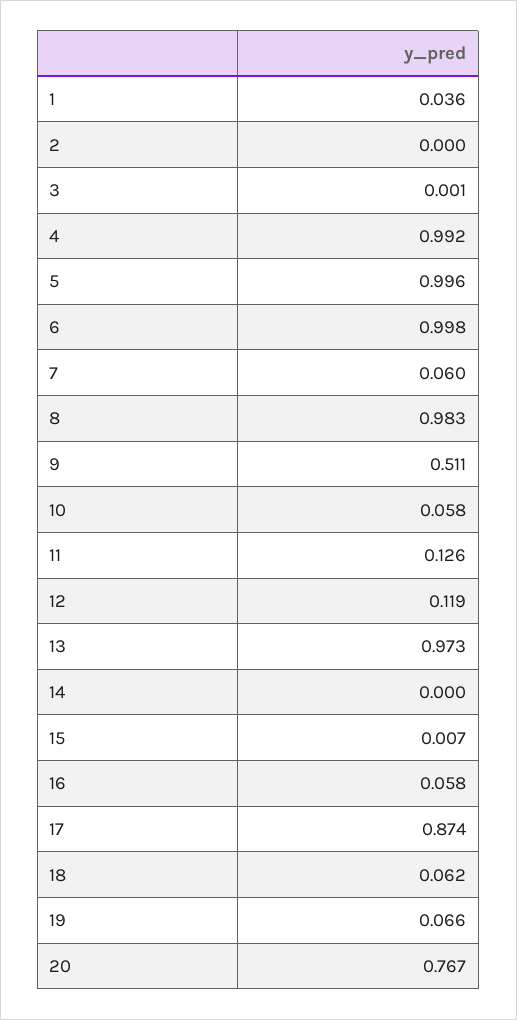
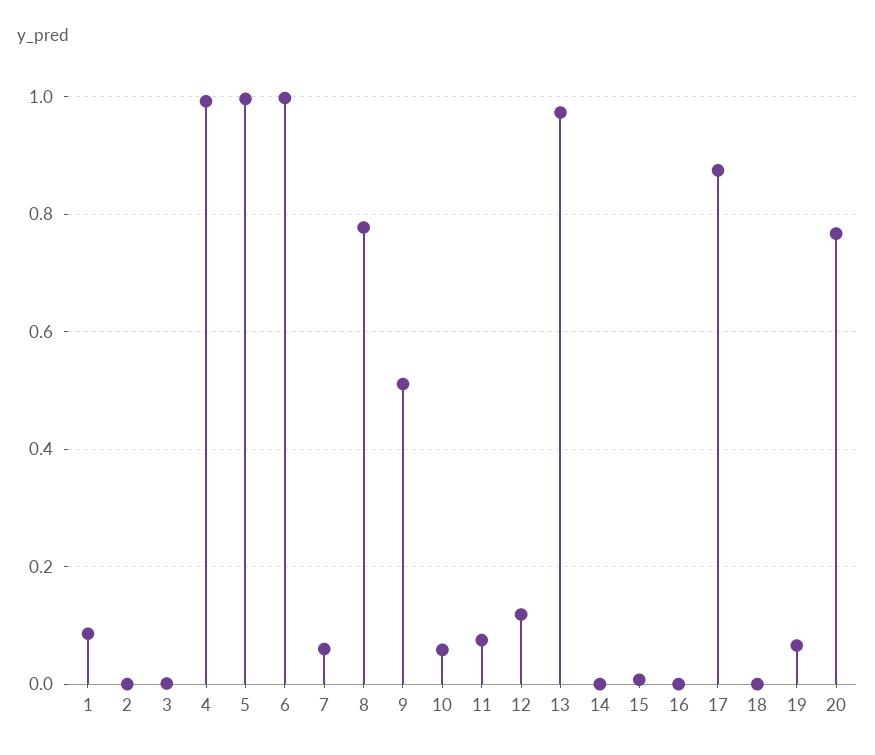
1: 0.036 -> 0.08
8: 0.983 -> 0.78
11: 0.126 -> 0.08
16: 0.058 -> 0
18: 0.062 -> 0

